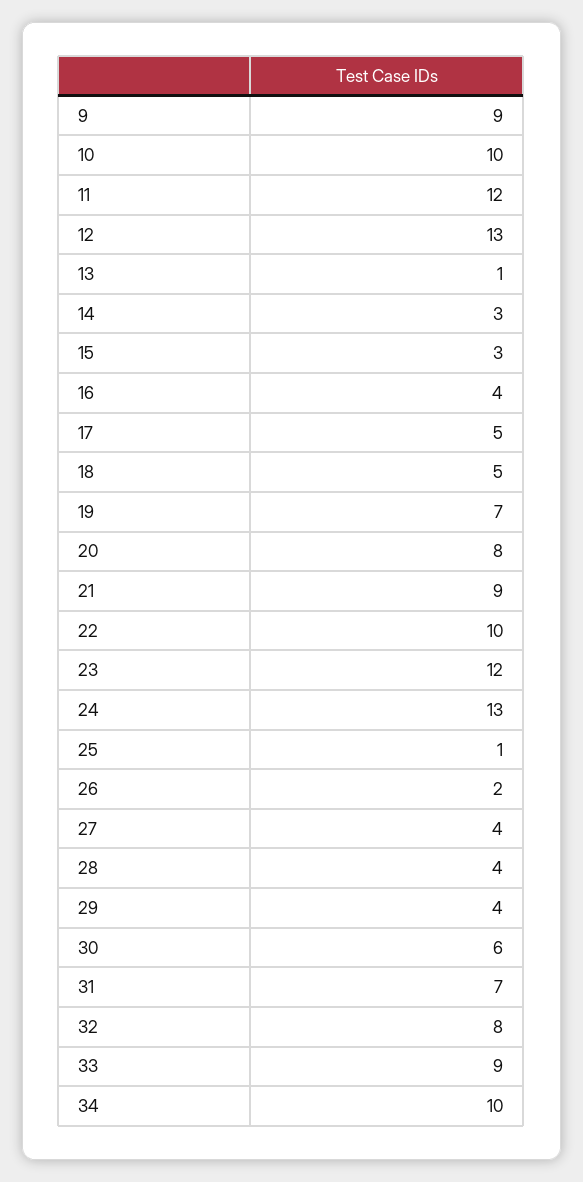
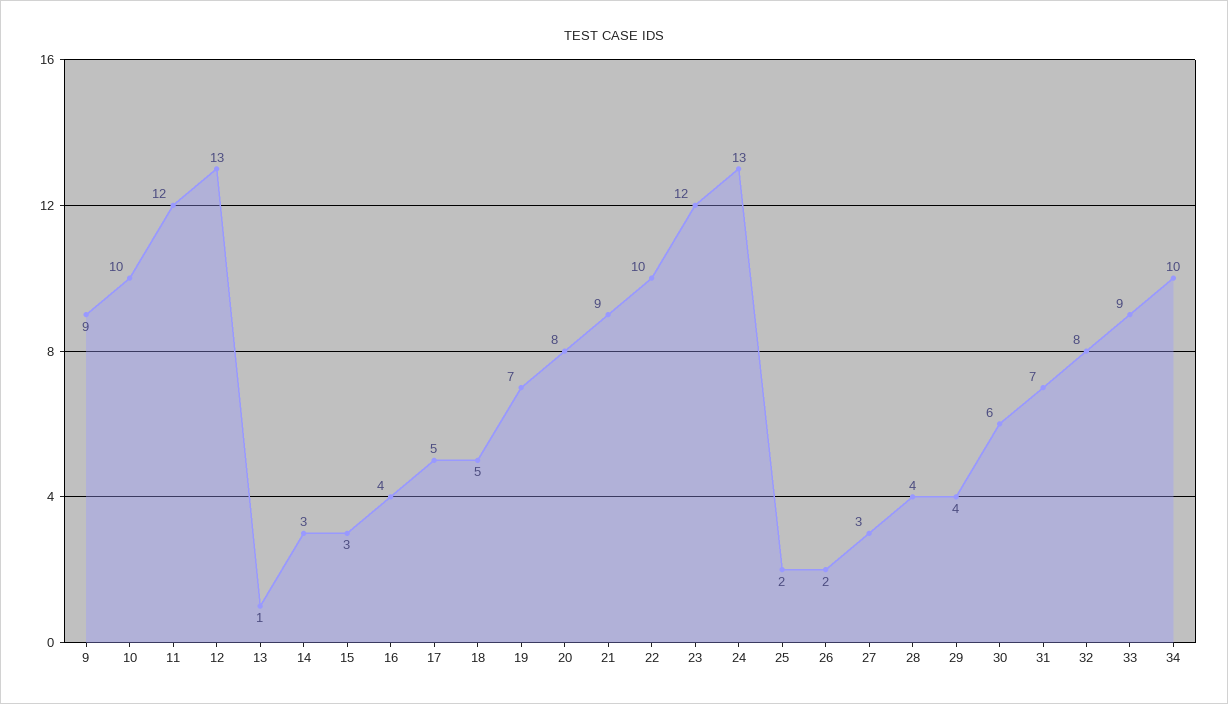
25: 1 -> 2
27: 4 -> 3

